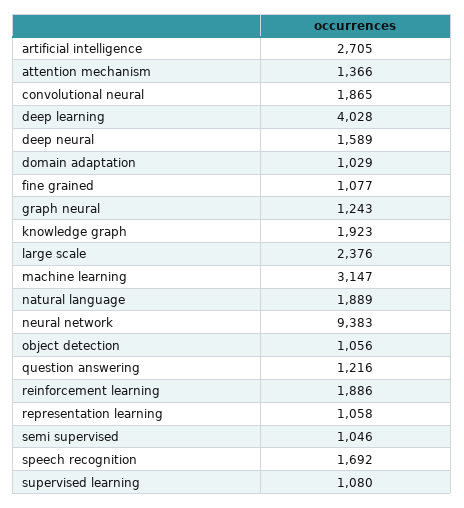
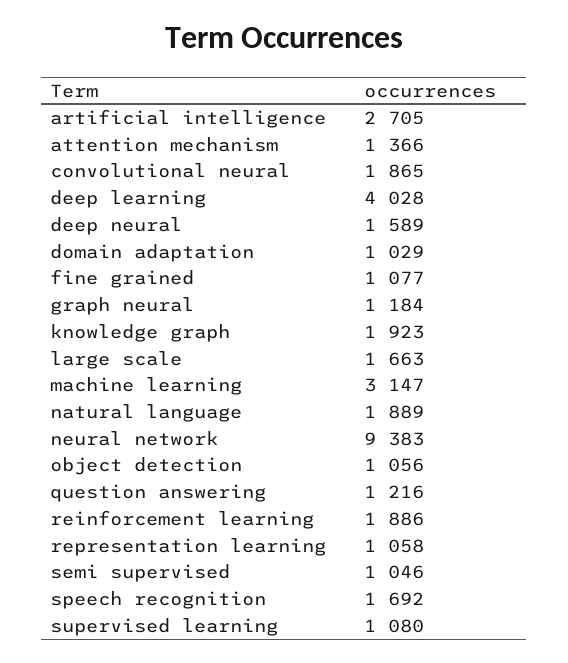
graph neural: 1243 -> 1184
large scale: 2376 -> 1663

